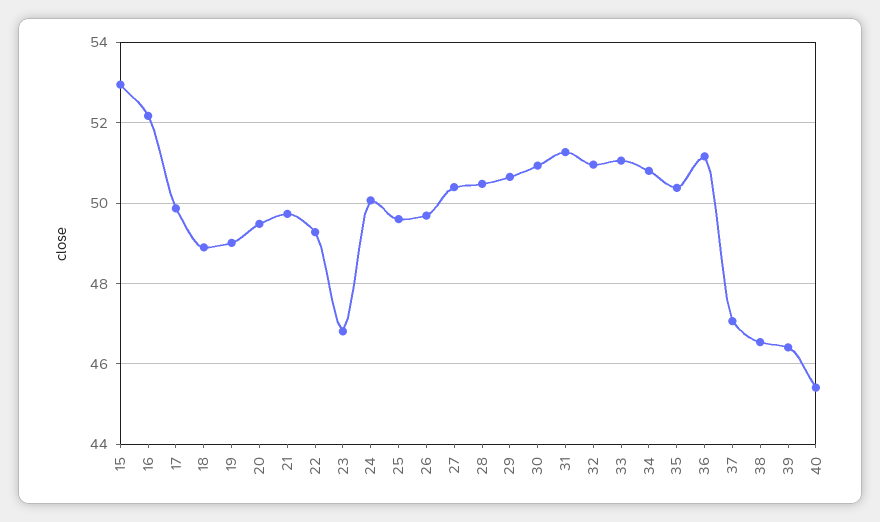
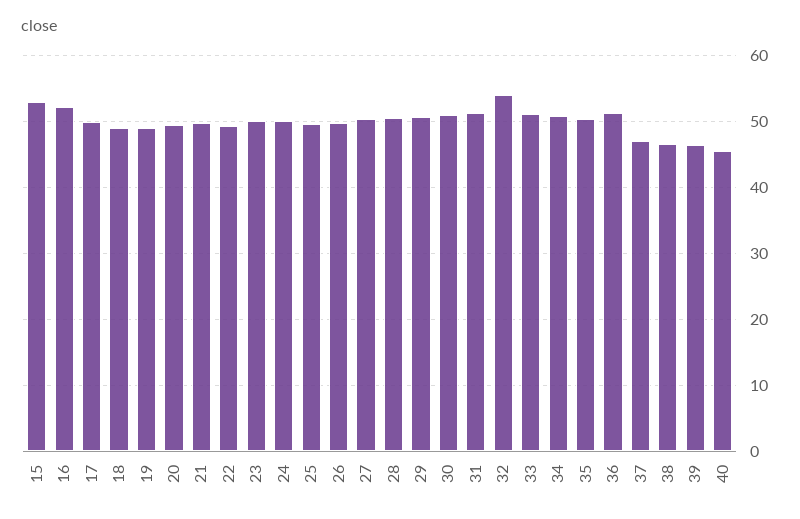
23: 46.8 -> 50
32: 51 -> 54

